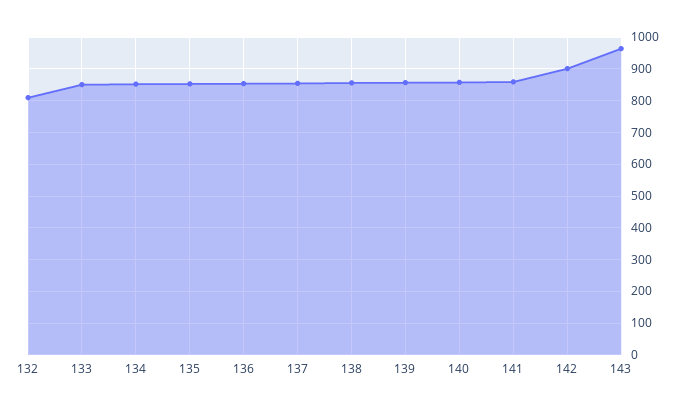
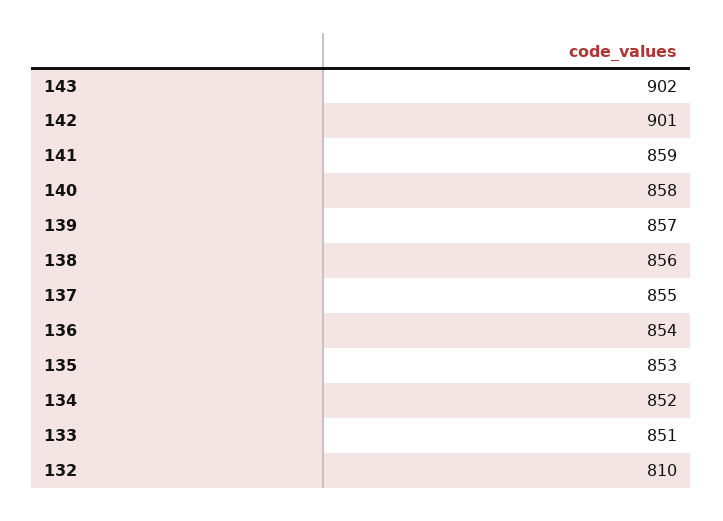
143: 960 -> 902

